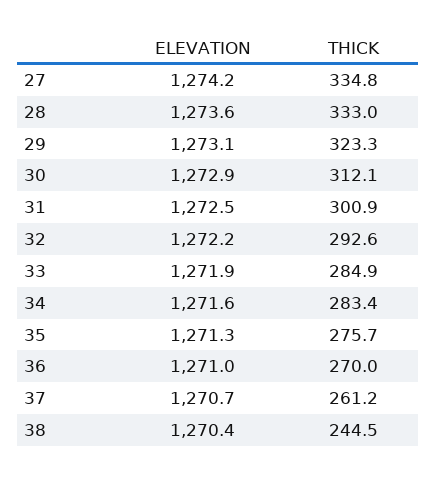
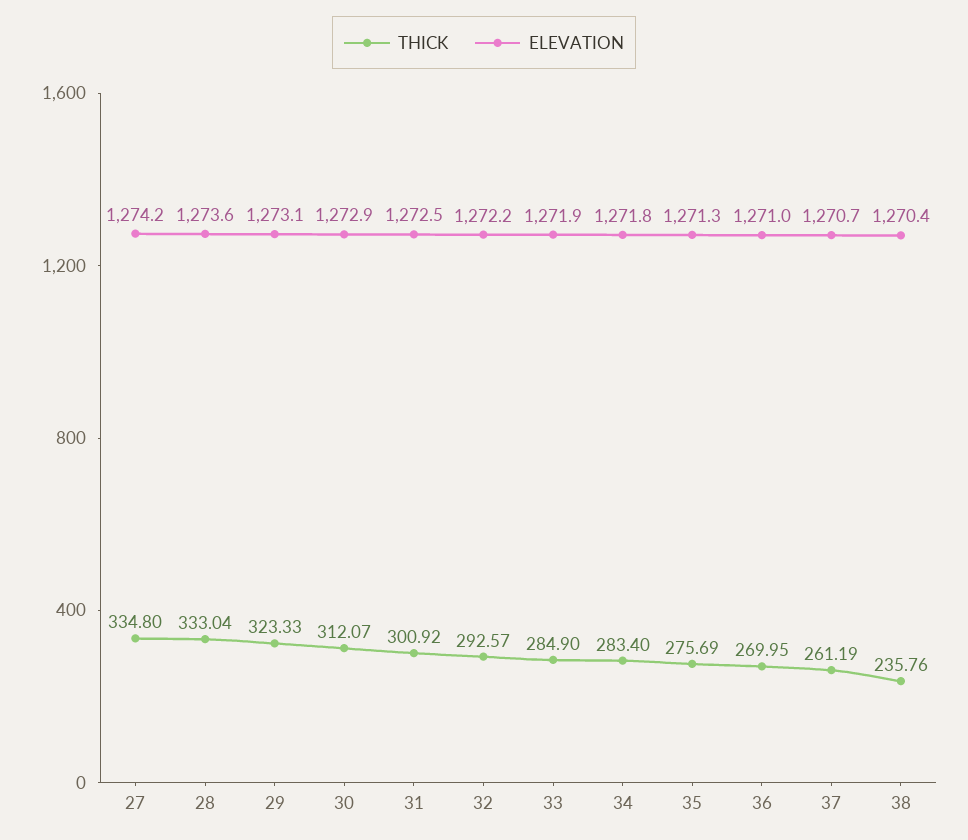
ELEVATION, 34: 1271.6 -> 1271.8
THICK, 38: 244.5 -> 235.76

